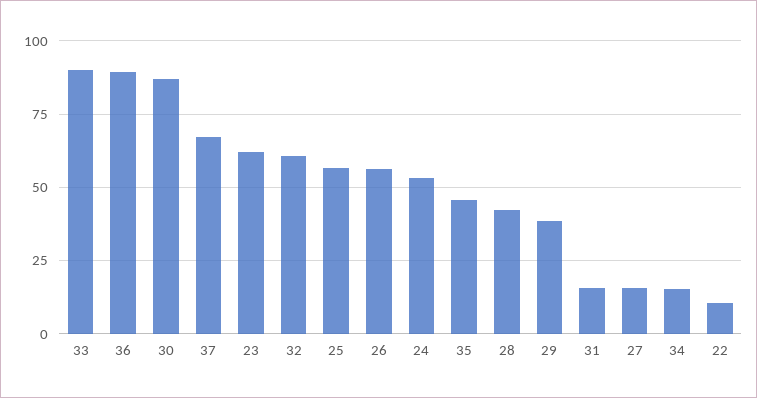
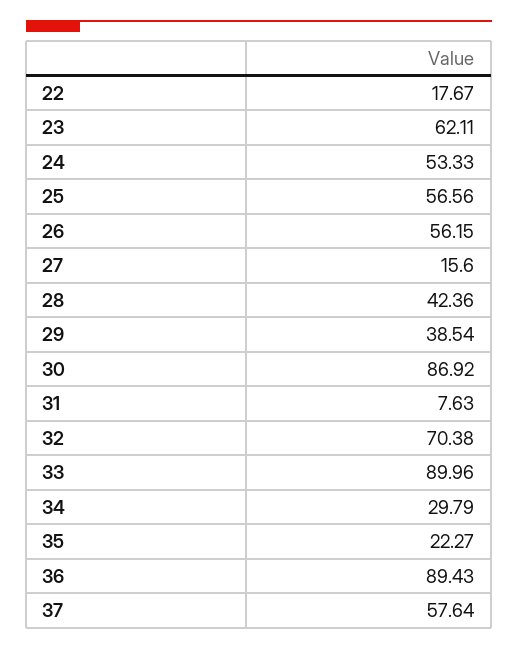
37: 67.5 -> 57.64
32: 60 -> 70.38
35: 45 -> 22.27
31: 15 -> 7.63
34: 15 -> 29.79
22: 10 -> 17.67

